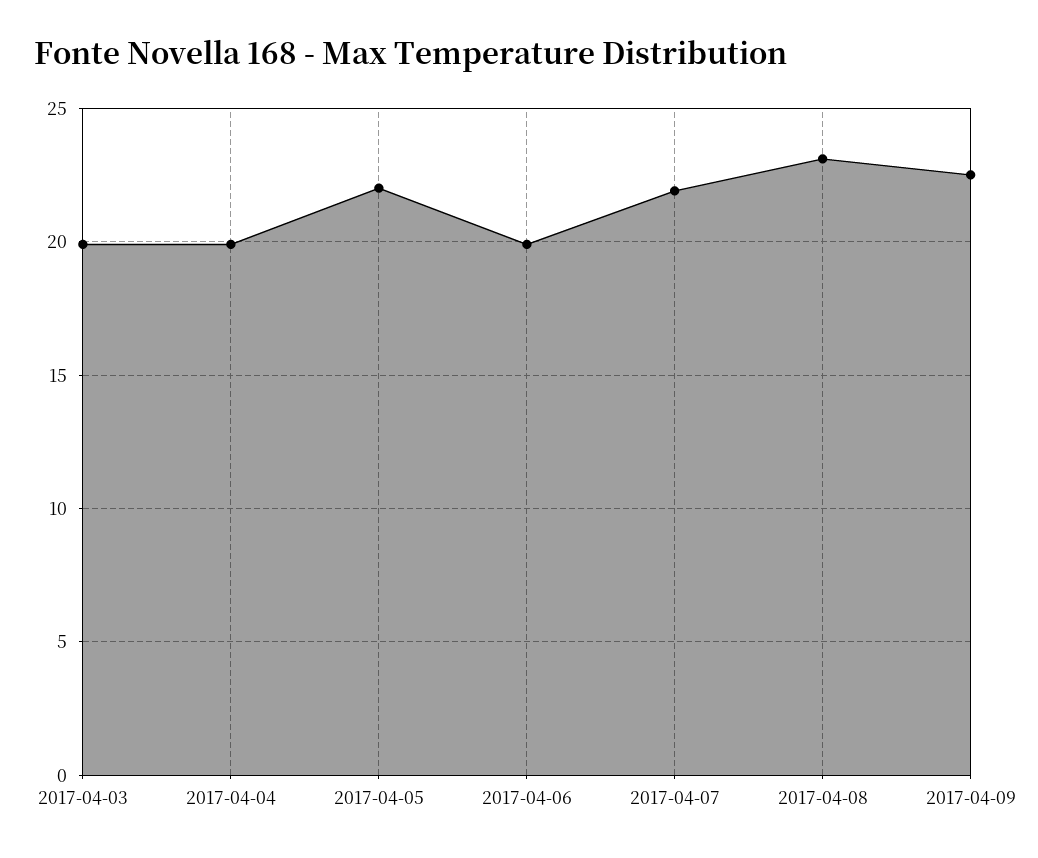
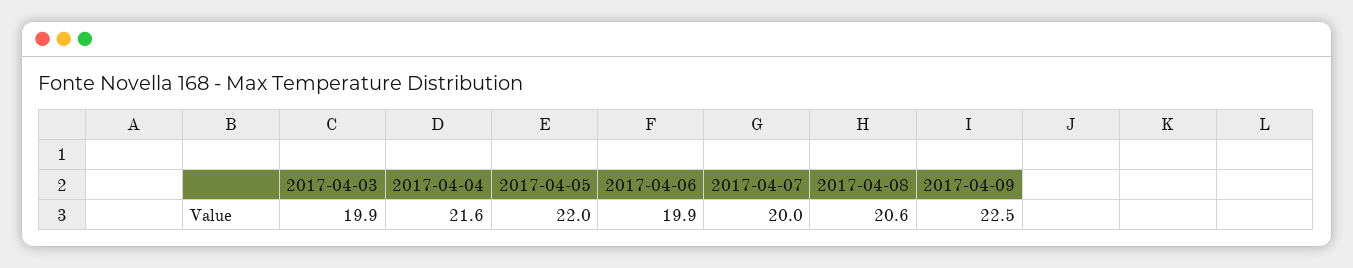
2017-04-04: 20 -> 21.6
2017-04-07: 22 -> 20
2017-04-08: 23 -> 20.6

